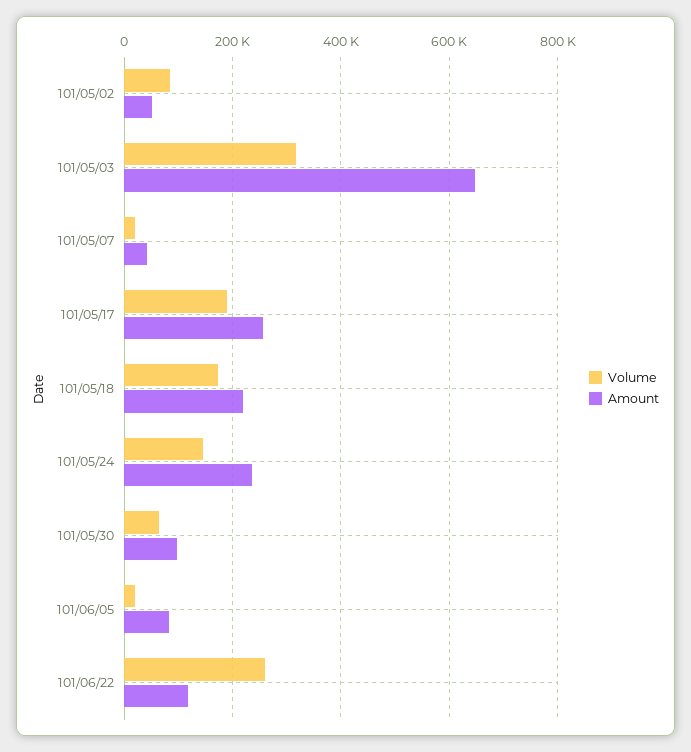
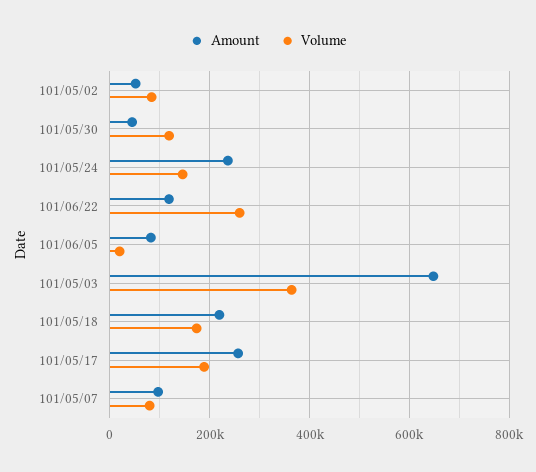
Volume, 101/05/03: 320000 -> 360000
Volume, 101/05/07: 20000 -> 80000
Amount, 101/05/07: 40000 -> 100000
Volume, 101/05/30: 60000 -> 120000
Amount, 101/05/30: 100000 -> 40000

